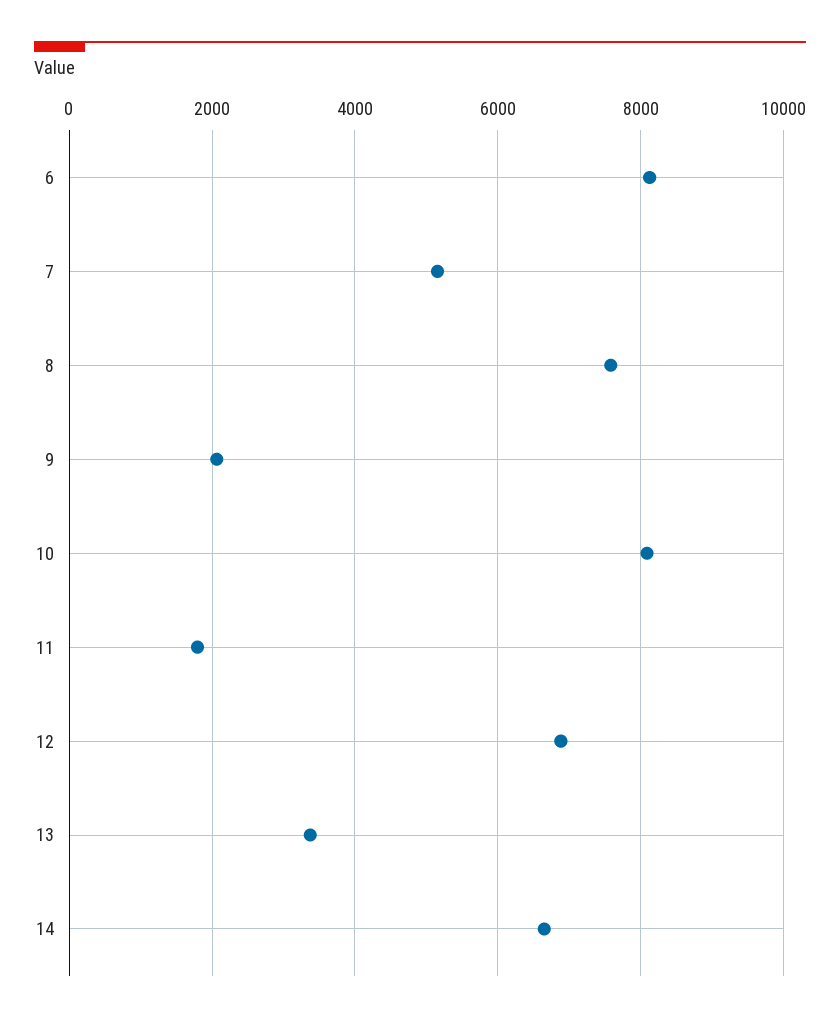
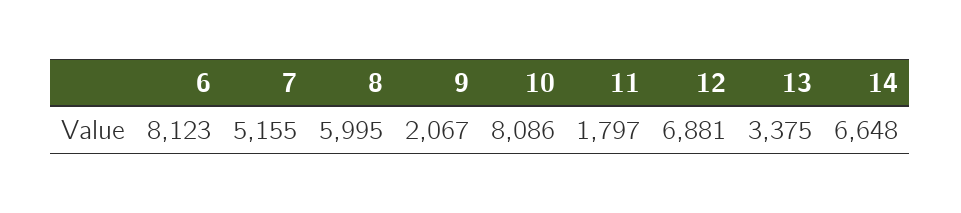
8: 7600 -> 5995

